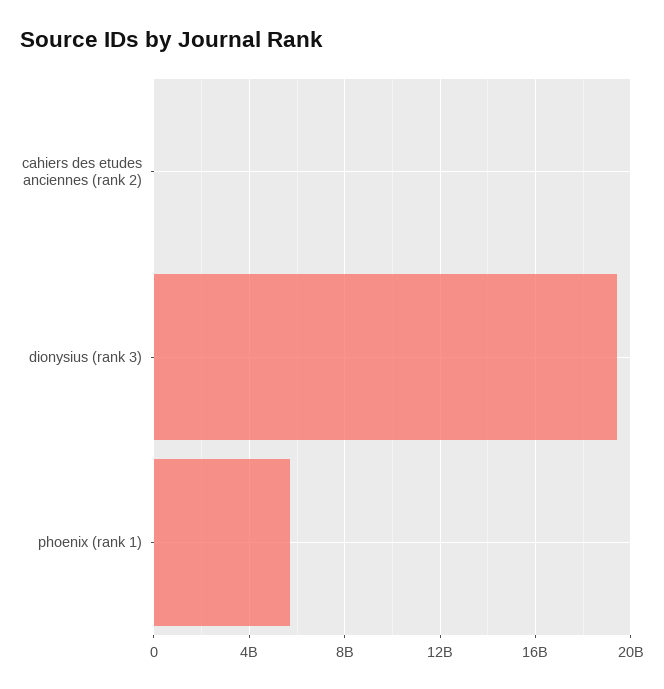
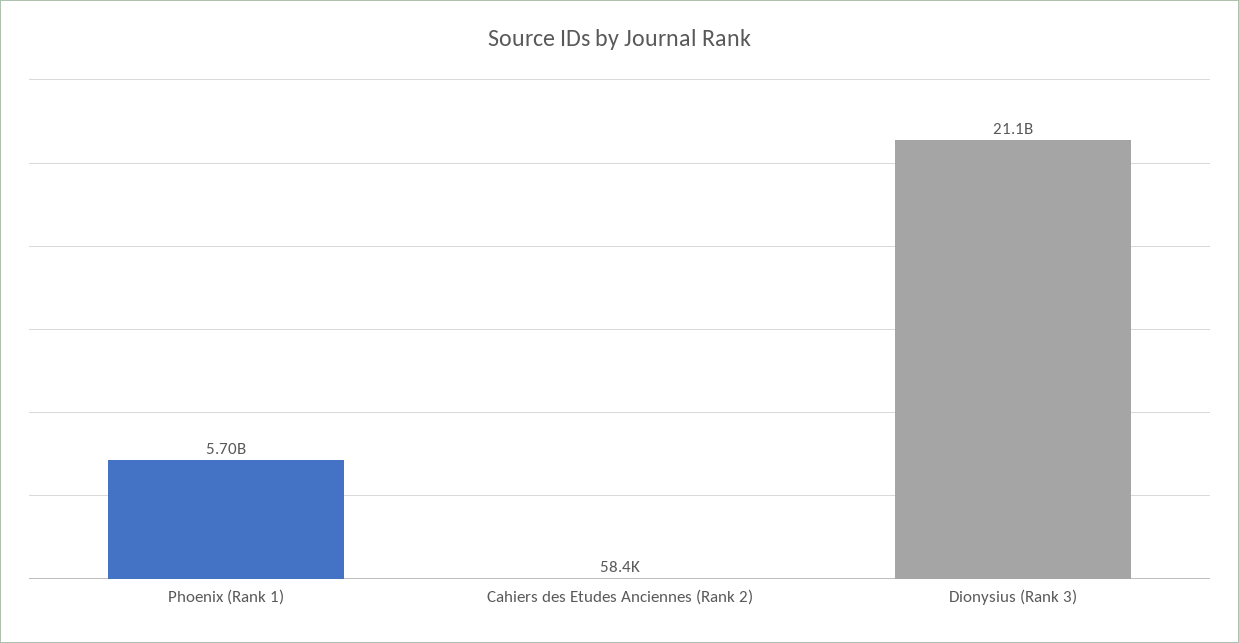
dionysius (rank 3): 19500000000 -> 21100000000

